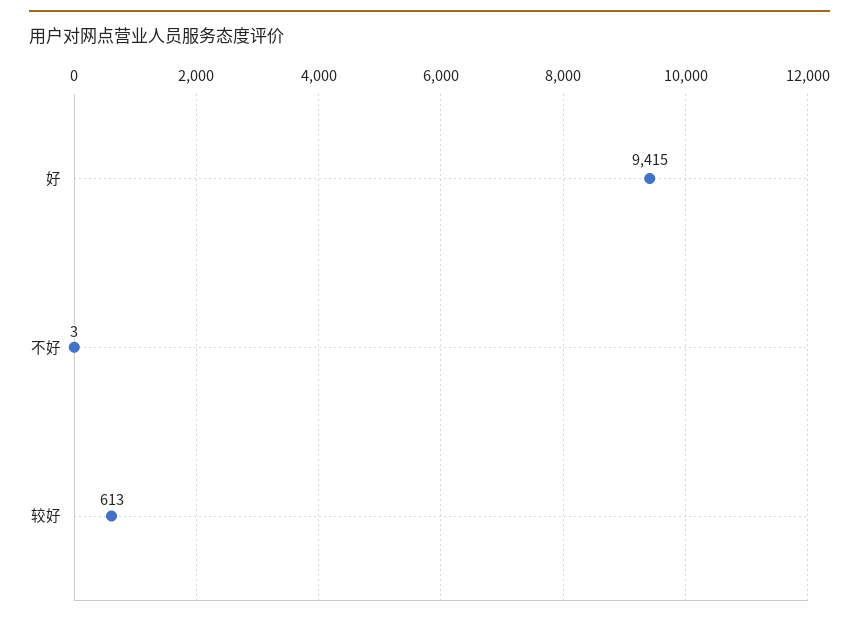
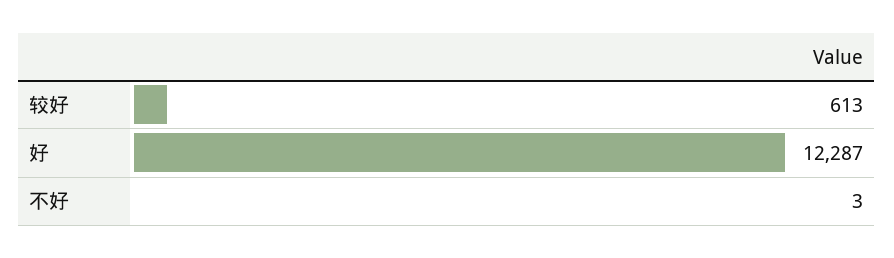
好: 9415 -> 12287

